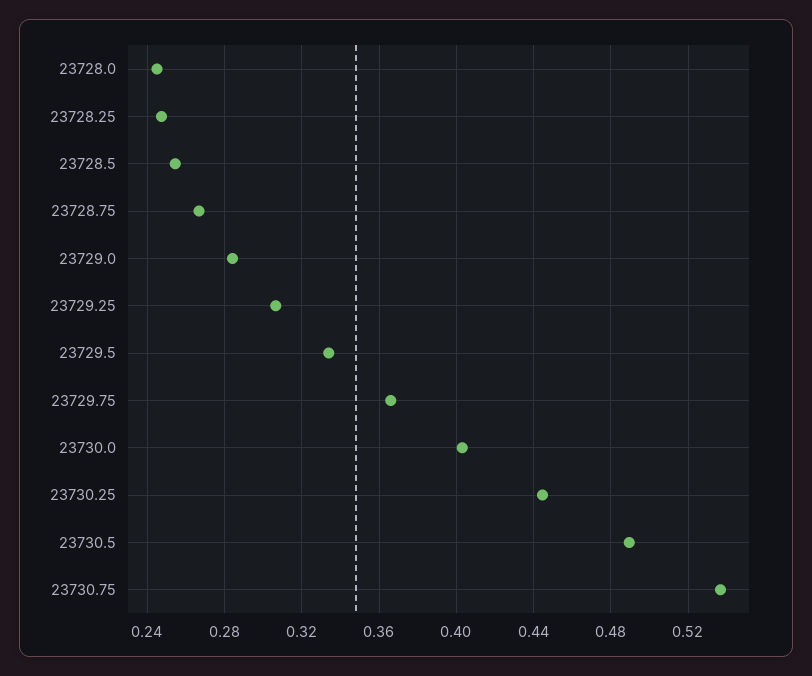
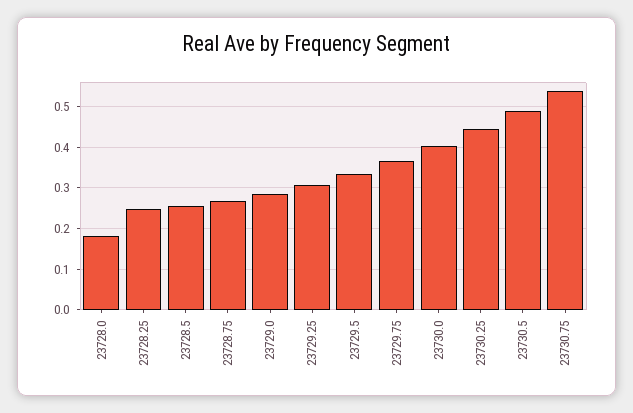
23728.0: 0.245 -> 0.18

